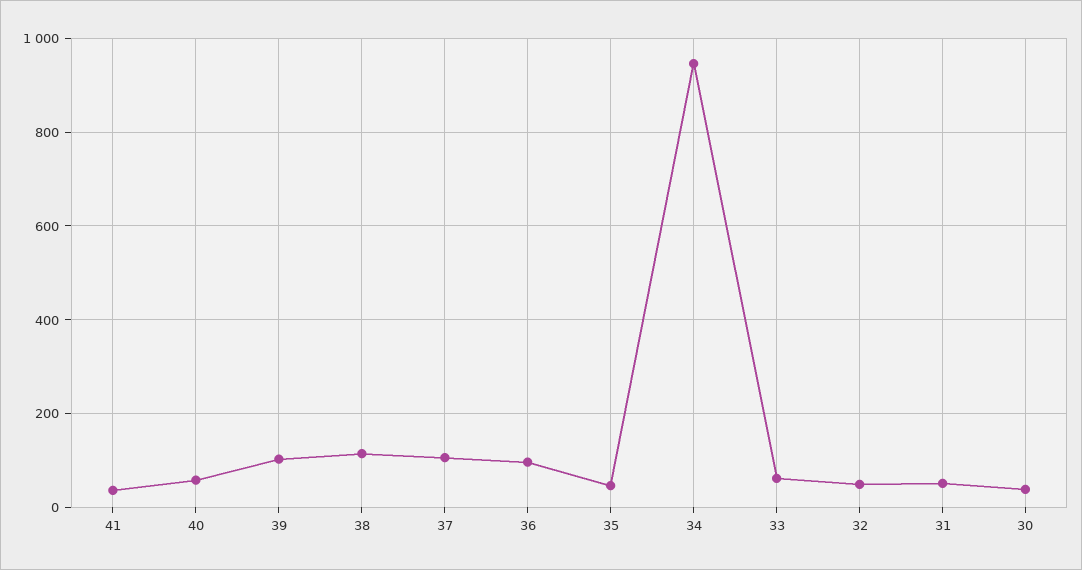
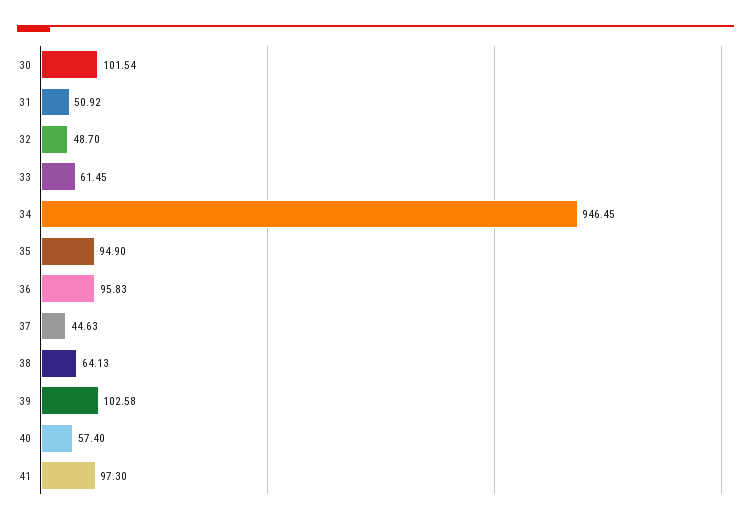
41: 40 -> 97.3
38: 120 -> 64.13
37: 100 -> 44.63
35: 40 -> 94.9
30: 40 -> 101.54

